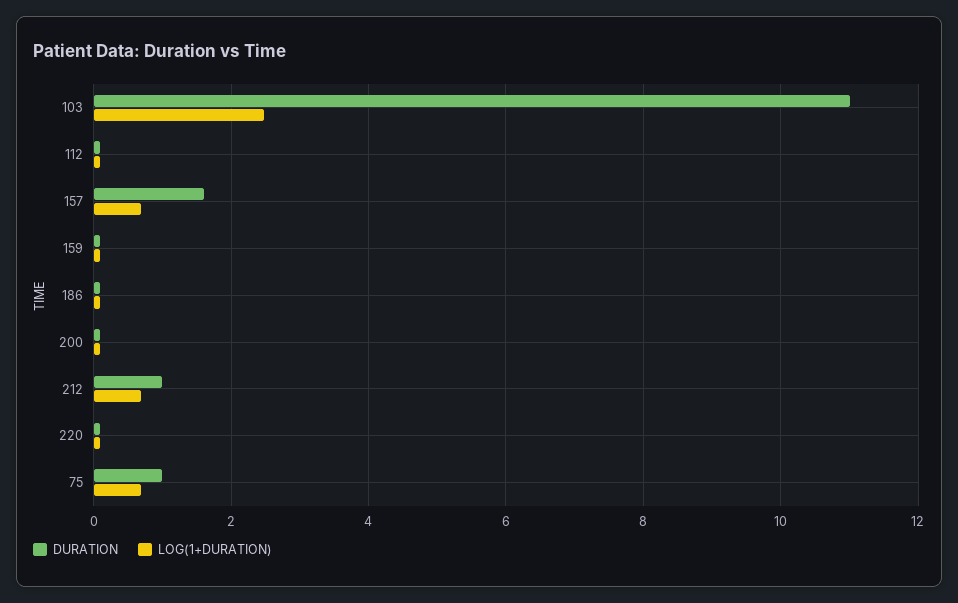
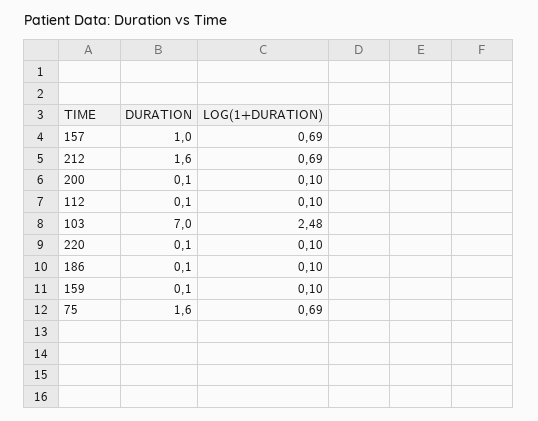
DURATION, 103: 11 -> 7
DURATION, 157: 1.6 -> 1
DURATION, 212: 1 -> 1.6
DURATION, 75: 1 -> 1.6

